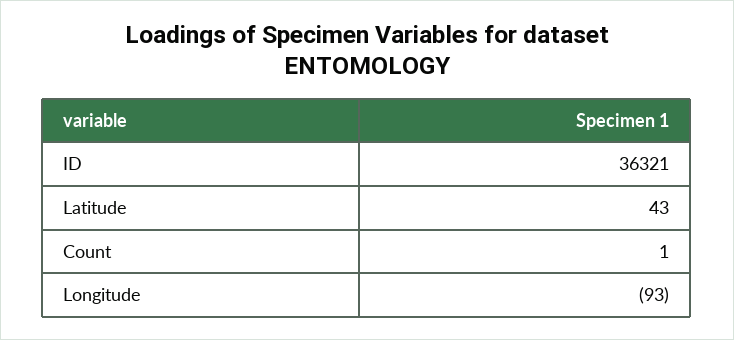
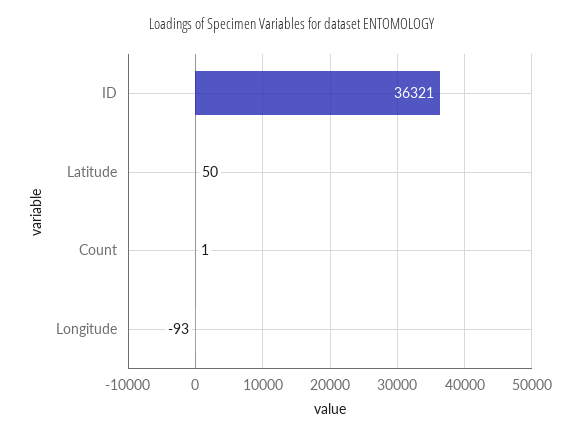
Latitude: 43 -> 50

